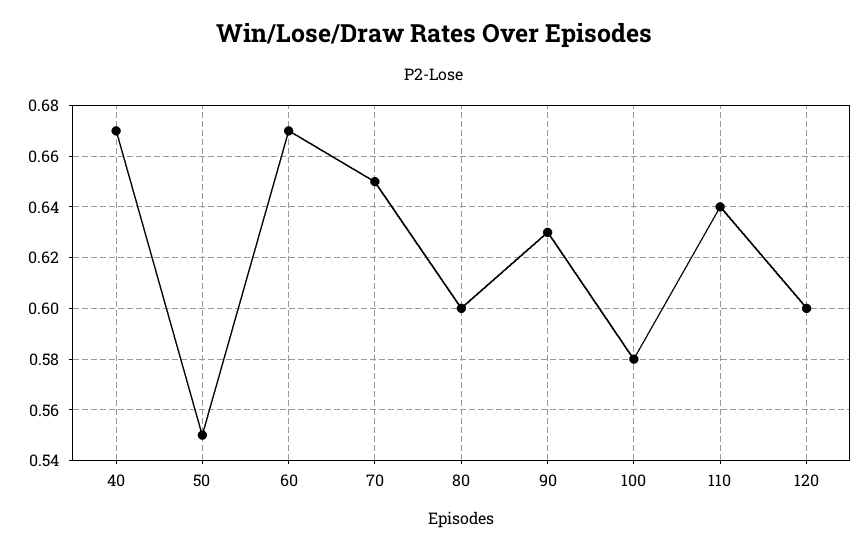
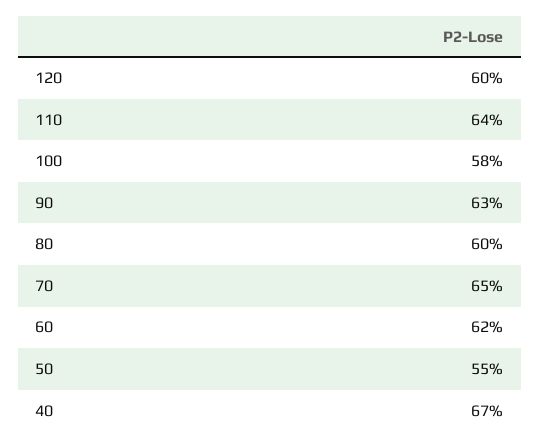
60: 0.67 -> 0.62

